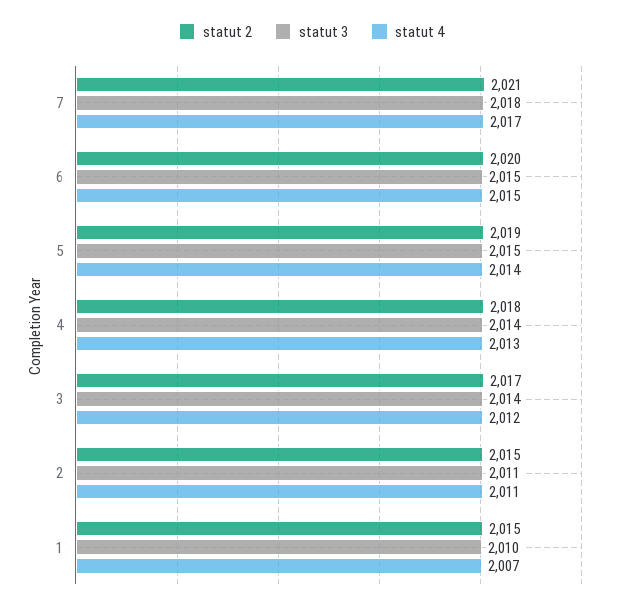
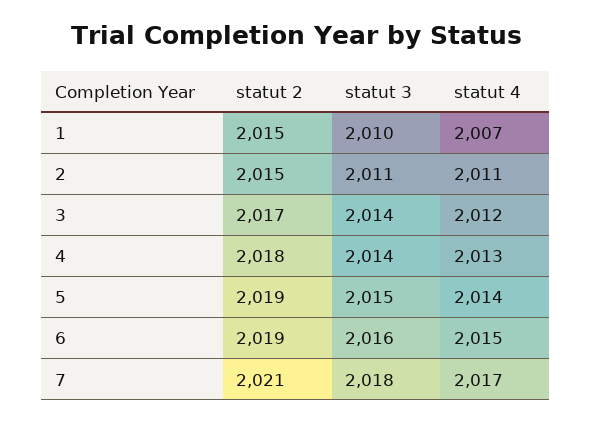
statut 2, 6: 2020 -> 2019
statut 3, 6: 2015 -> 2016

